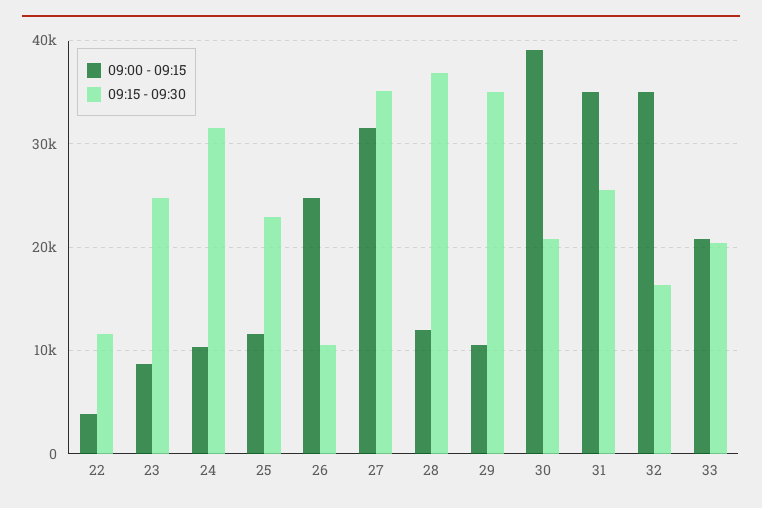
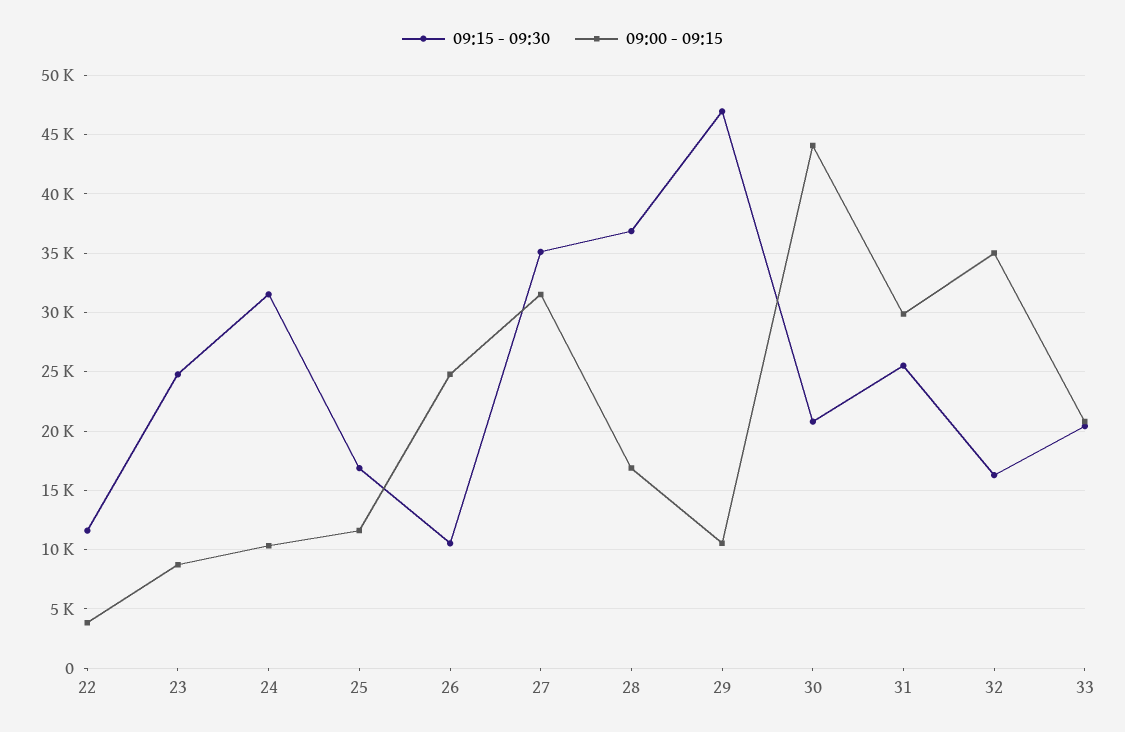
09:15 - 09:30, 25: 23000 -> 17000
09:00 - 09:15, 28: 12000 -> 17000
09:15 - 09:30, 29: 35000 -> 47000
09:00 - 09:15, 30: 39000 -> 44000
09:00 - 09:15, 31: 35000 -> 30000

